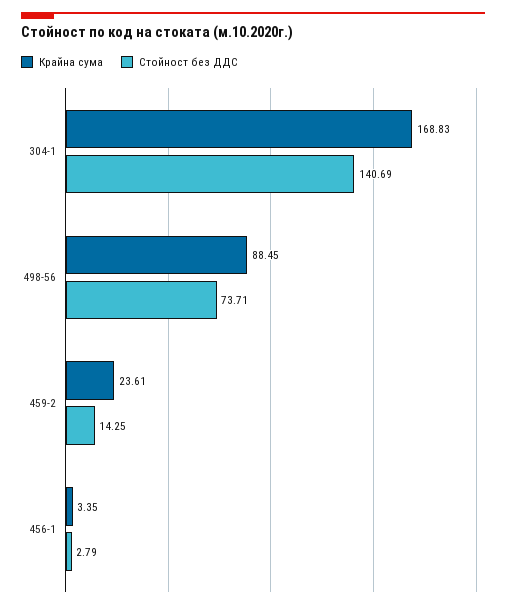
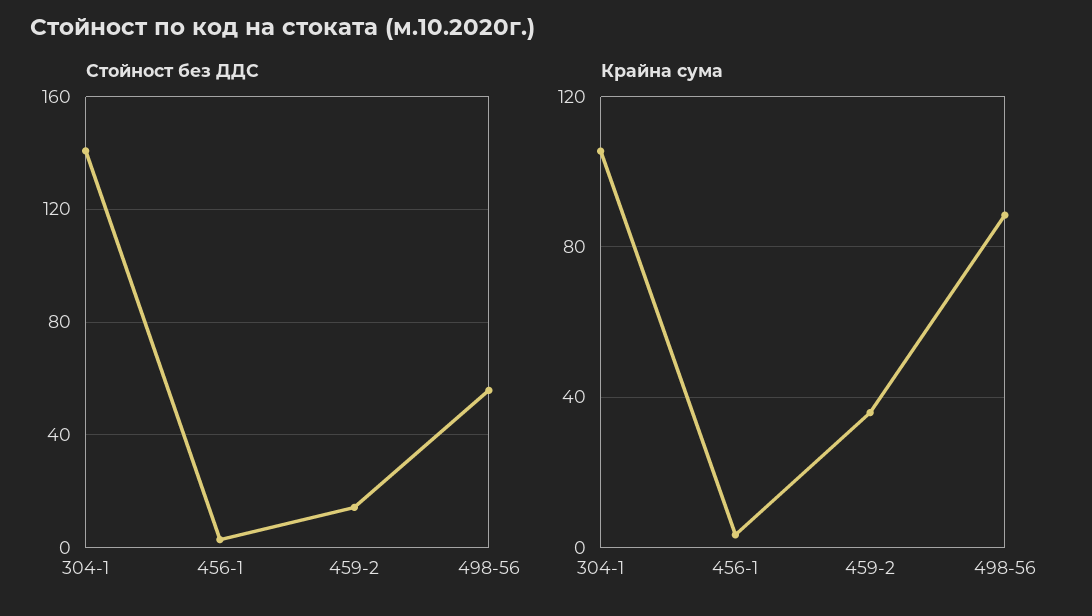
Крайна сума, 304-1: 168.83 -> 105
Стойност без ДДС, 498-56: 73.71 -> 55
Крайна сума, 459-2: 23.61 -> 35

